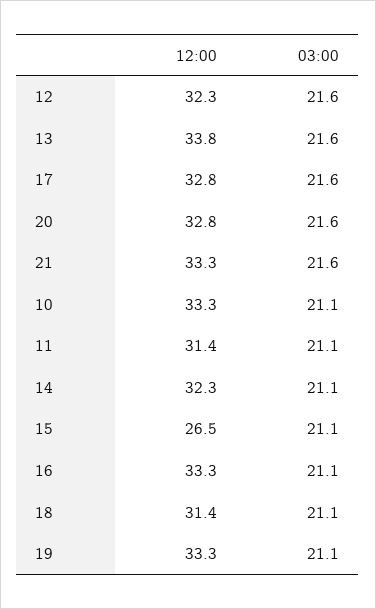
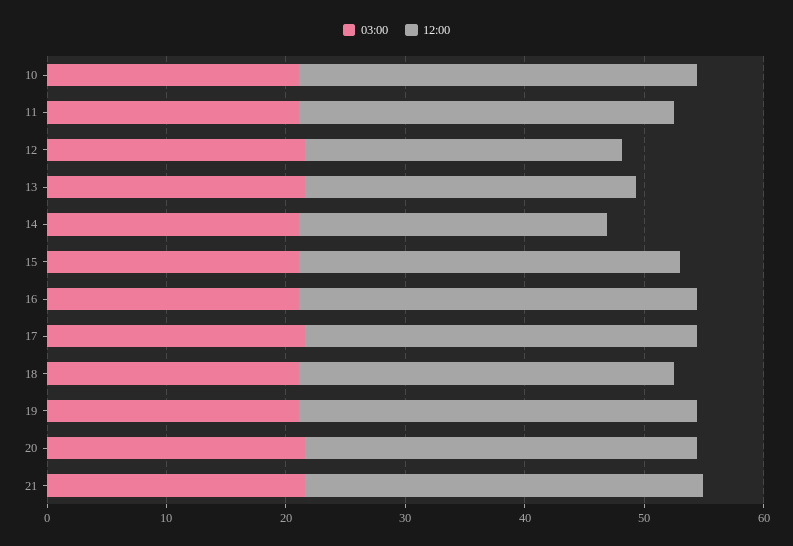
12:00, 12: 32.3 -> 26
12:00, 13: 33.8 -> 28
12:00, 14: 32.3 -> 26
12:00, 15: 26.5 -> 32

